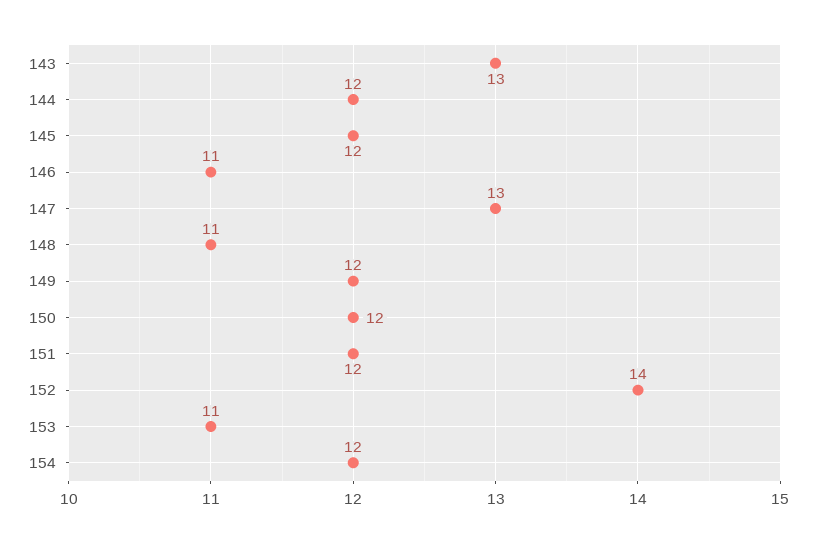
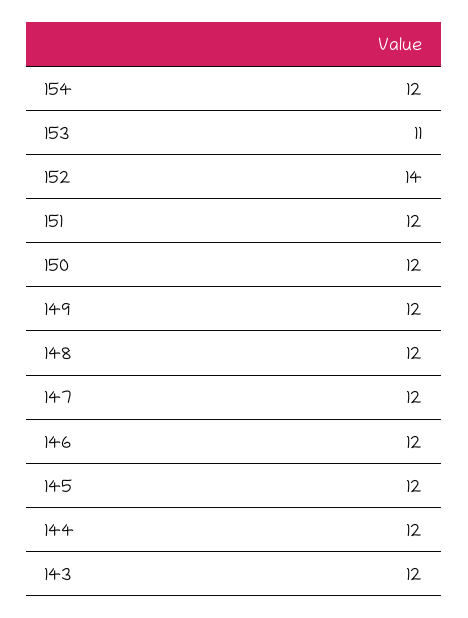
143: 13 -> 12
146: 11 -> 12
147: 13 -> 12
148: 11 -> 12

